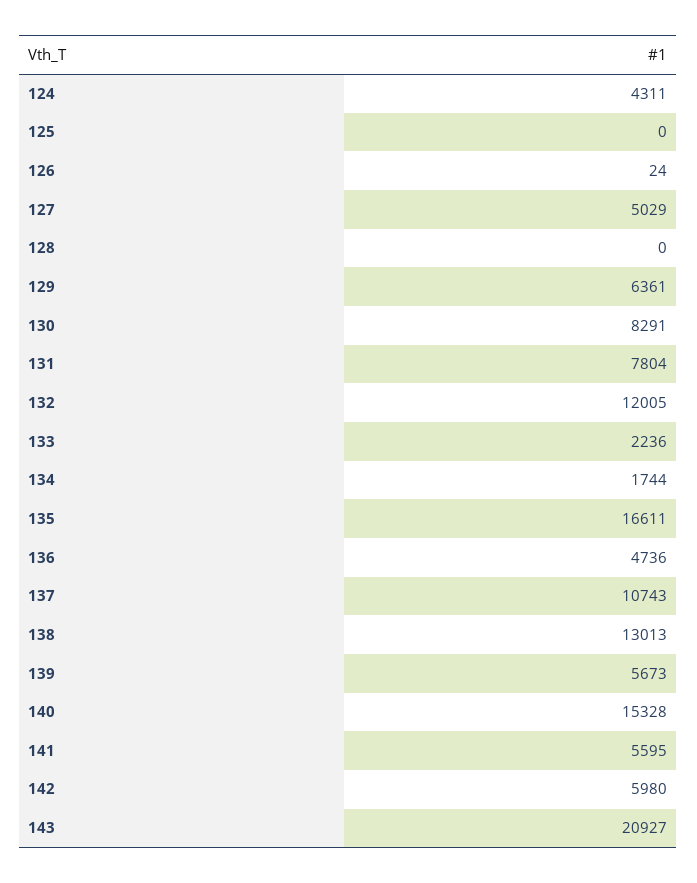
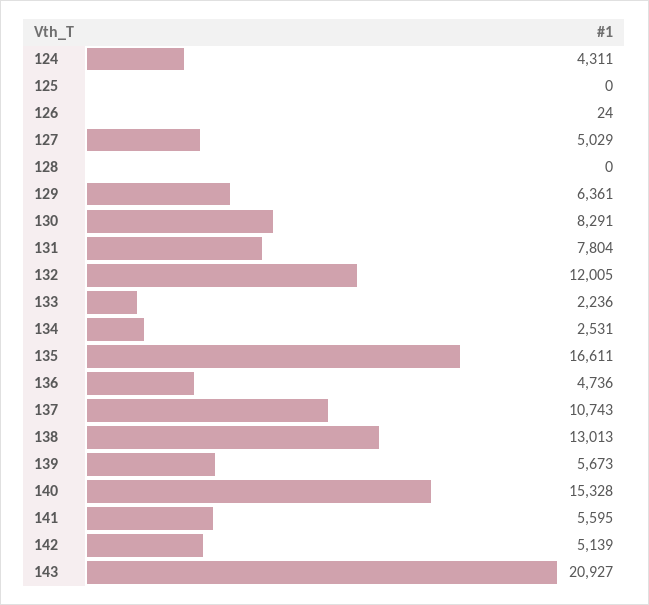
134: 1744 -> 2531
142: 5980 -> 5139

